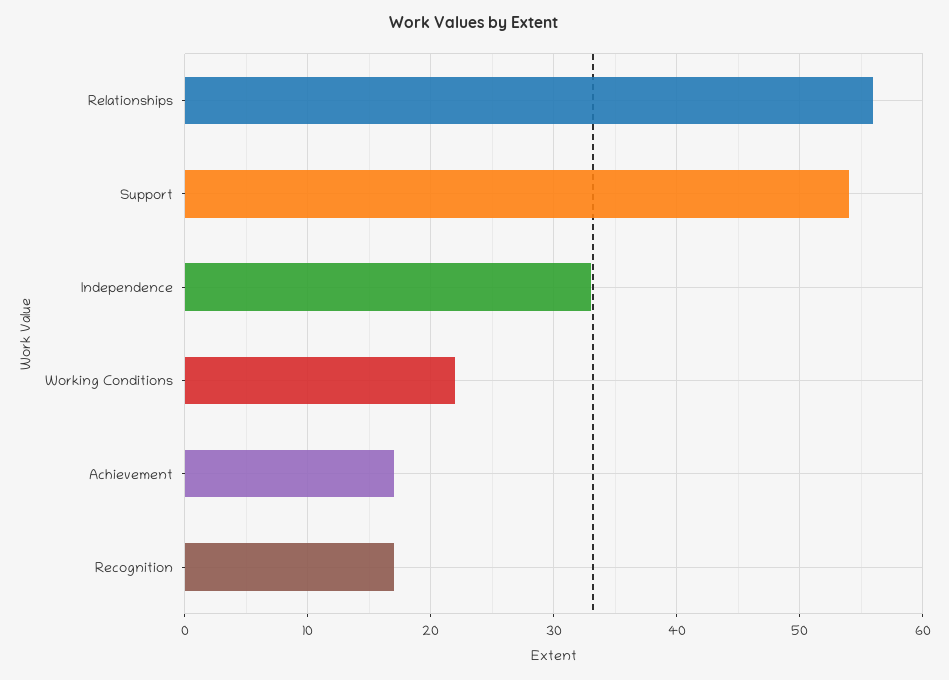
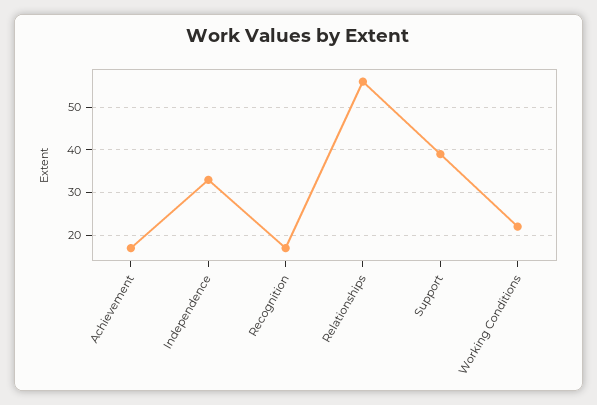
Support: 54 -> 40

